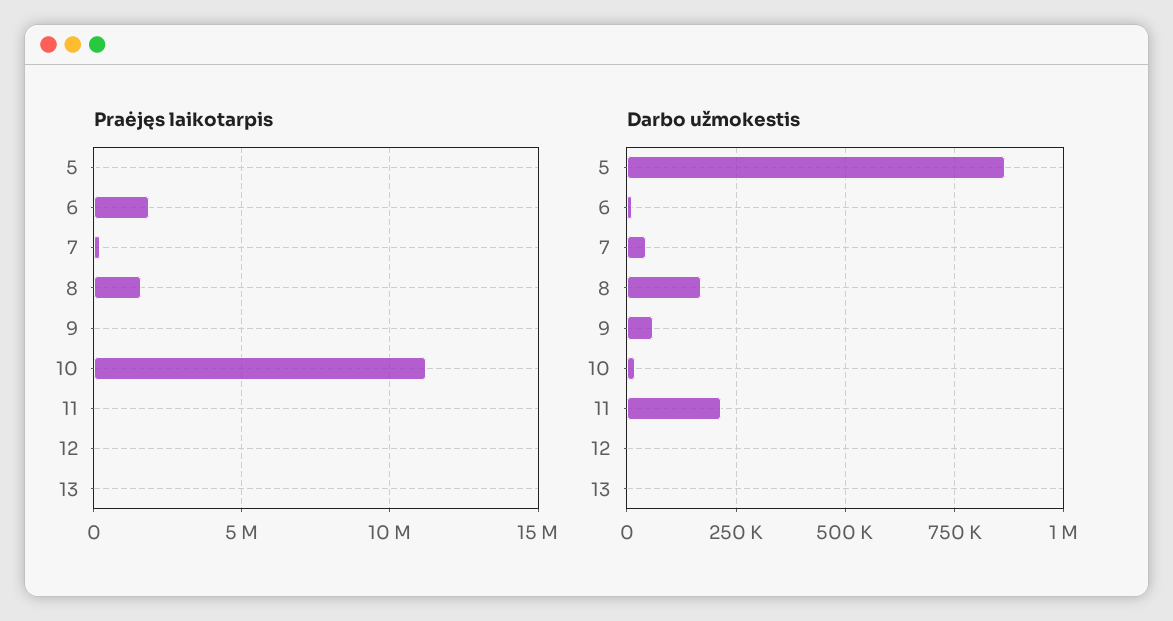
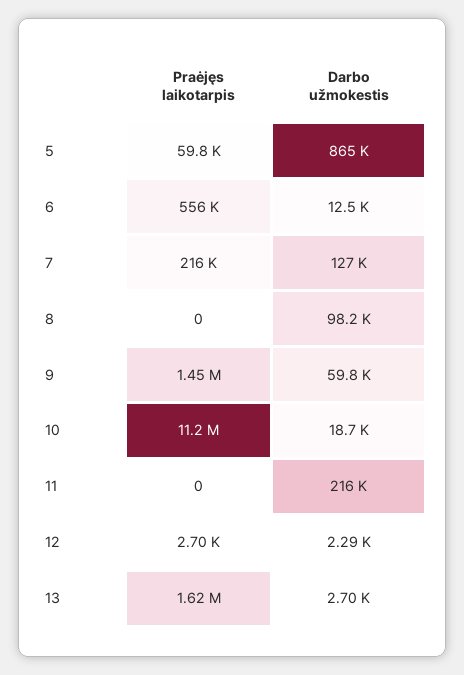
Praėjęs laikotarpis, 6: 2000000 -> 556000
Praėjęs laikotarpis, 8: 1500000 -> 0
Praėjęs laikotarpis, 9: 0 -> 1450000
Praėjęs laikotarpis, 13: 0 -> 1620000
Darbo užmokestis, 7: 50000 -> 127000
Darbo užmokestis, 8: 175000 -> 98200

